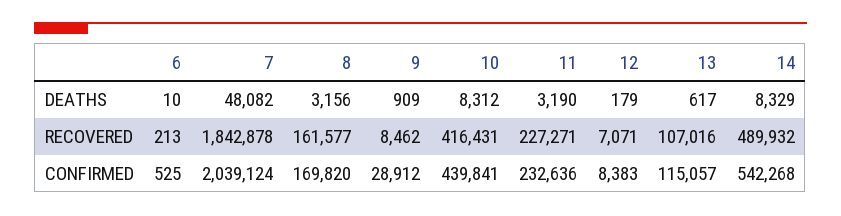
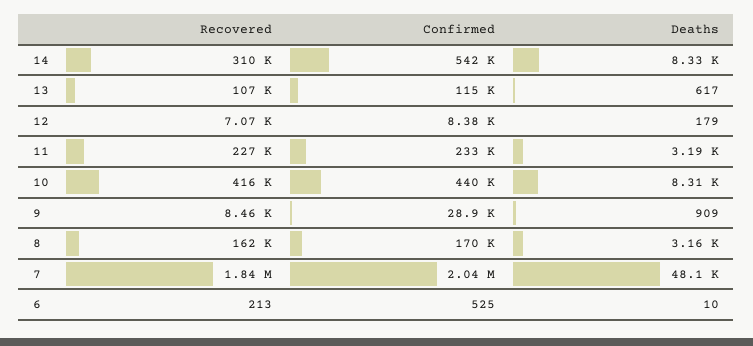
14, RECOVERED: 489932 -> 310000

